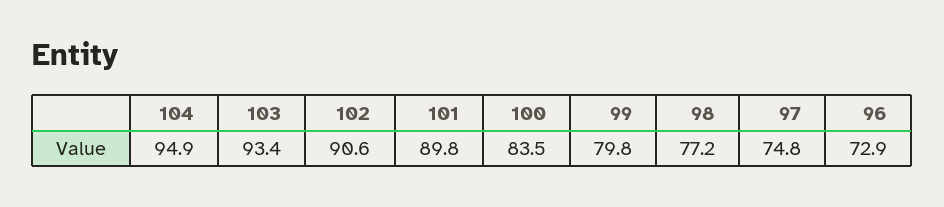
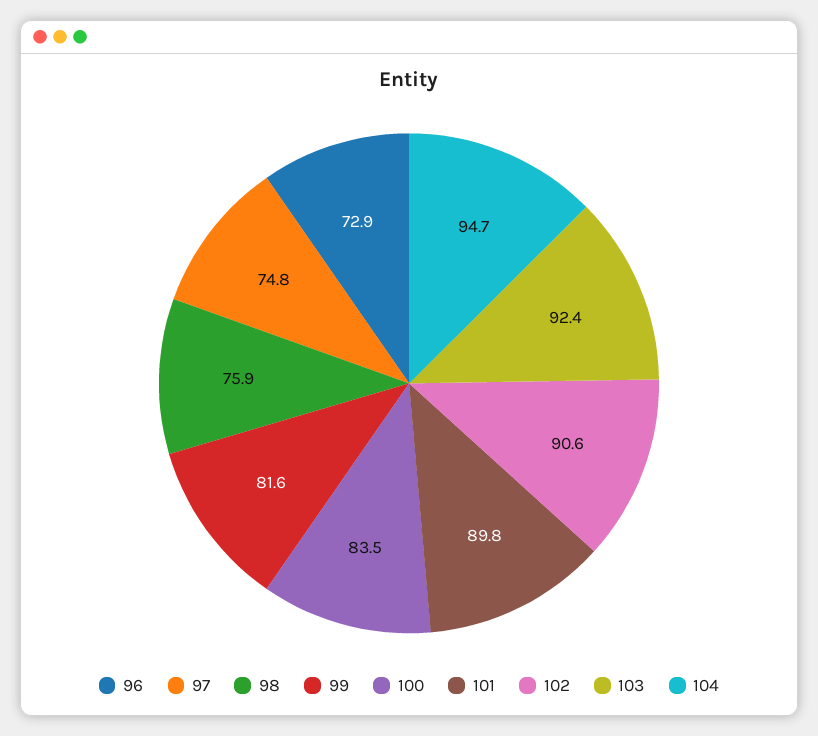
104: 94.9 -> 94.7
103: 93.4 -> 92.4
99: 79.8 -> 81.6
98: 77.2 -> 75.9

